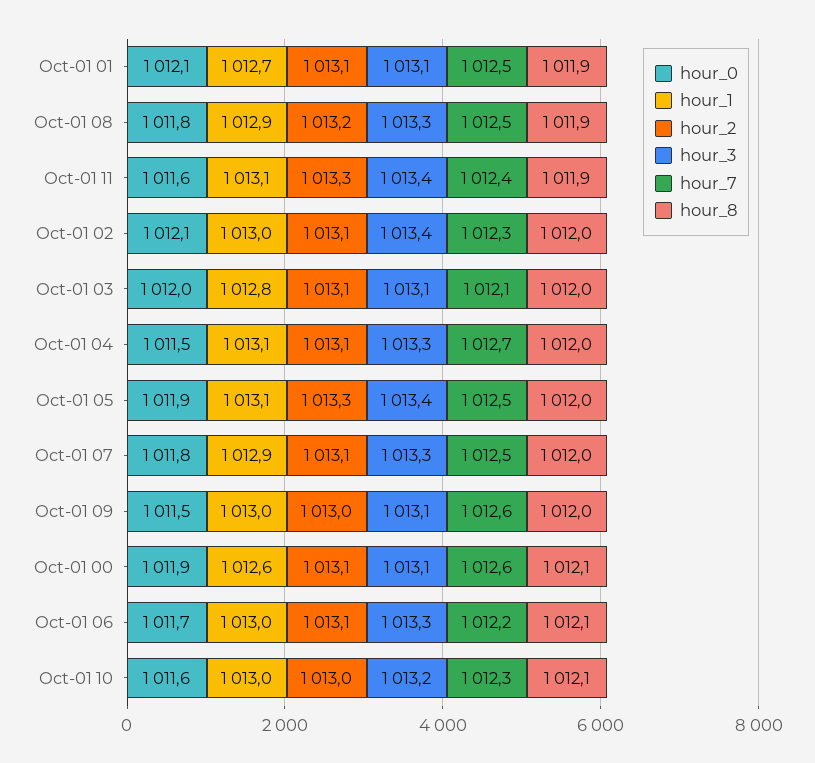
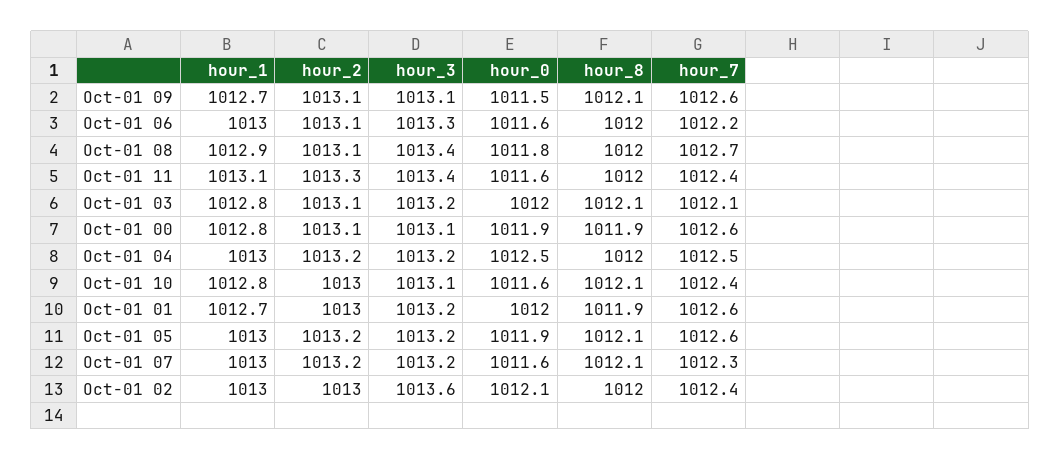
hour_0, Oct-01 01: 1012.1 -> 1012
hour_2, Oct-01 01: 1013.1 -> 1013
hour_3, Oct-01 01: 1013.1 -> 1013.2
hour_7, Oct-01 01: 1012.5 -> 1012.6
hour_2, Oct-01 08: 1013.2 -> 1013.1
hour_3, Oct-01 08: 1013.3 -> 1013.4
hour_7, Oct-01 08: 1012.5 -> 1012.7
hour_8, Oct-01 08: 1011.9 -> 1012
hour_8, Oct-01 11: 1011.9 -> 1012
hour_2, Oct-01 02: 1013.1 -> 1013
hour_3, Oct-01 02: 1013.4 -> 1013.6
hour_7, Oct-01 02: 1012.3 -> 1012.4
hour_3, Oct-01 03: 1013.1 -> 1013.2
hour_8, Oct-01 03: 1012 -> 1012.1
hour_0, Oct-01 04: 1011.5 -> 1012.5
hour_1, Oct-01 04: 1013.1 -> 1013
hour_2, Oct-01 04: 1013.1 -> 1013.2
hour_3, Oct-01 04: 1013.3 -> 1013.2
hour_7, Oct-01 04: 1012.7 -> 1012.5
hour_1, Oct-01 05: 1013.1 -> 1013
hour_2, Oct-01 05: 1013.3 -> 1013.2
hour_3, Oct-01 05: 1013.4 -> 1013.2
hour_7, Oct-01 05: 1012.5 -> 1012.6
hour_8, Oct-01 05: 1012 -> 1012.1
hour_0, Oct-01 07: 1011.8 -> 1011.6
hour_1, Oct-01 07: 1012.9 -> 1013
hour_2, Oct-01 07: 1013.1 -> 1013.2
hour_3, Oct-01 07: 1013.3 -> 1013.2
hour_7, Oct-01 07: 1012.5 -> 1012.3
hour_8, Oct-01 07: 1012 -> 1012.1
hour_1, Oct-01 09: 1013 -> 1012.7
hour_2, Oct-01 09: 1013 -> 1013.1
hour_8, Oct-01 09: 1012 -> 1012.1
hour_1, Oct-01 00: 1012.6 -> 1012.8
hour_8, Oct-01 00: 1012.1 -> 1011.9
hour_0, Oct-01 06: 1011.7 -> 1011.6
hour_8, Oct-01 06: 1012.1 -> 1012
hour_1, Oct-01 10: 1013 -> 1012.8
hour_3, Oct-01 10: 1013.2 -> 1013.1
hour_7, Oct-01 10: 1012.3 -> 1012.4

